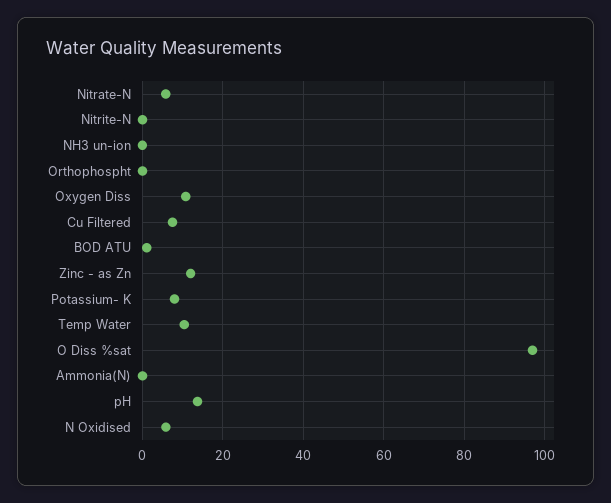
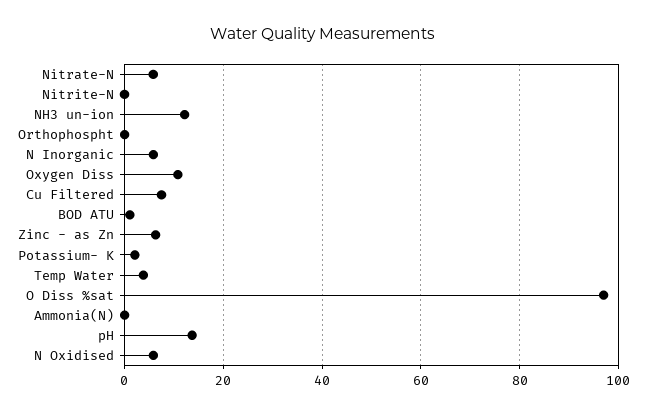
NH3 un-ion: 0 -> 12
Zinc - as Zn: 12 -> 6
Potassium- K: 8 -> 2
Temp Water: 10 -> 4
N Inorganic: none -> 6

